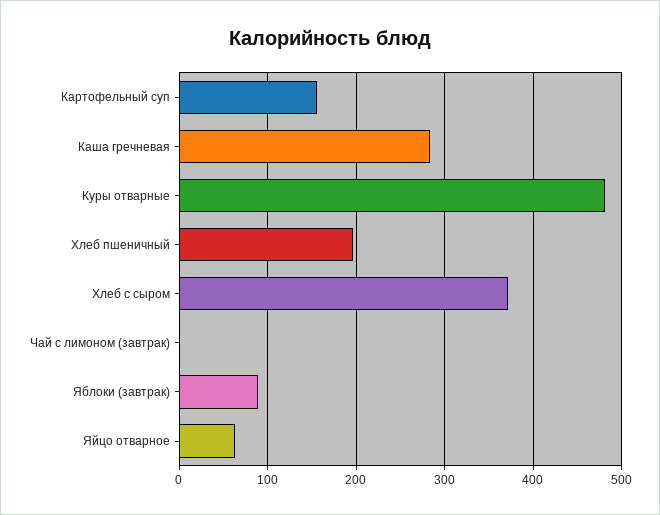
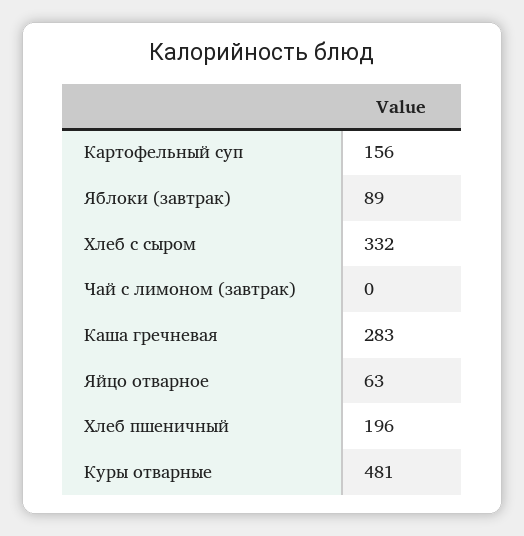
Хлеб с сыром: 370 -> 332

